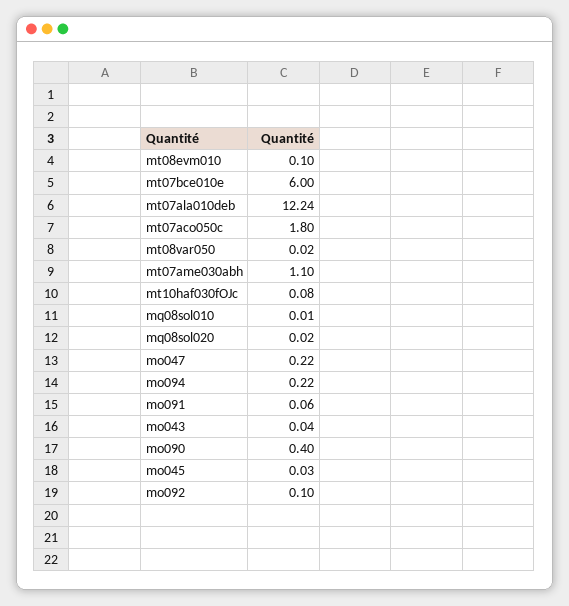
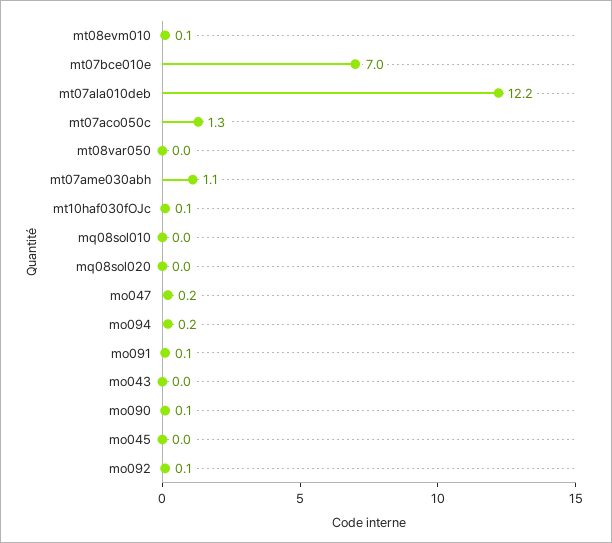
mt07bce010e: 6 -> 7
mt07aco050c: 1.8 -> 1.3
mo090: 0.4 -> 0.1

